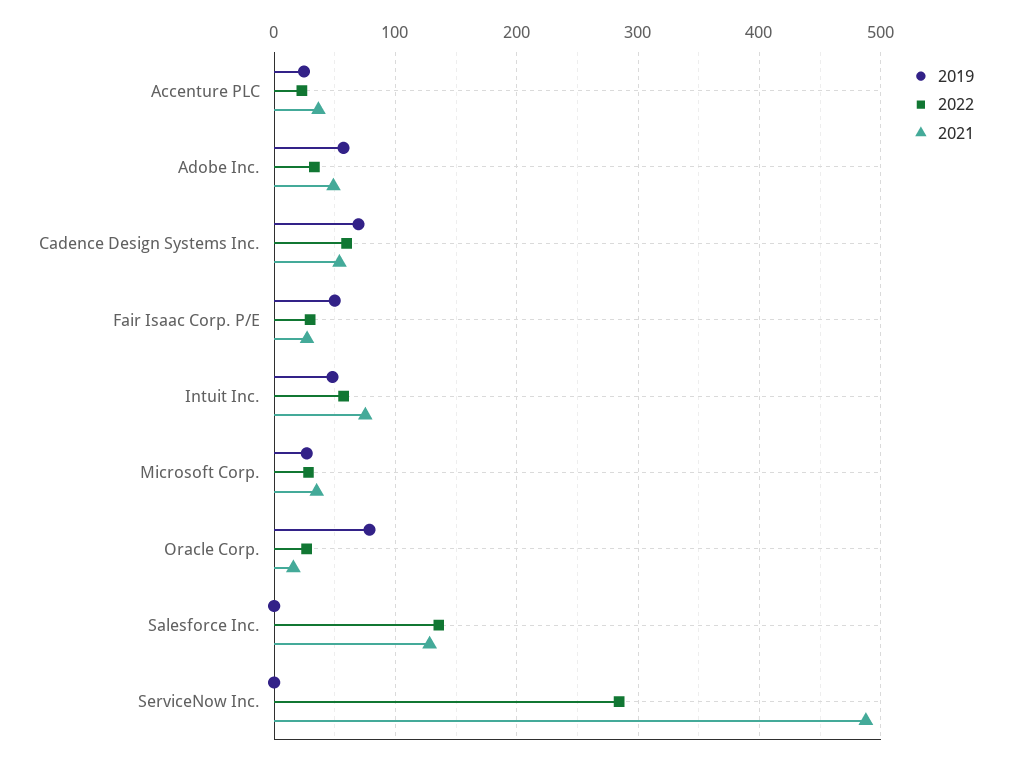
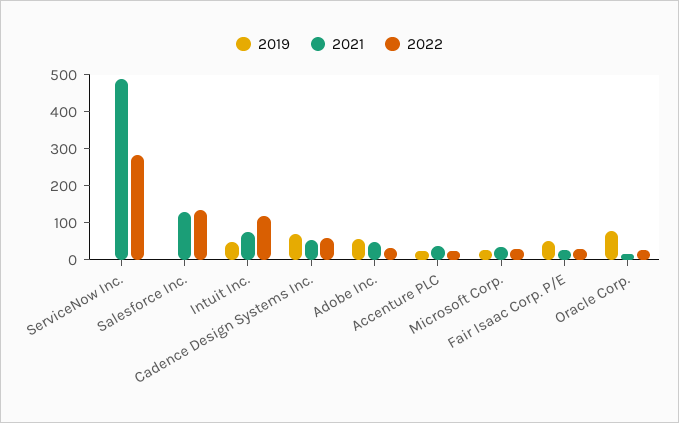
2022, Intuit Inc.: 60 -> 125

